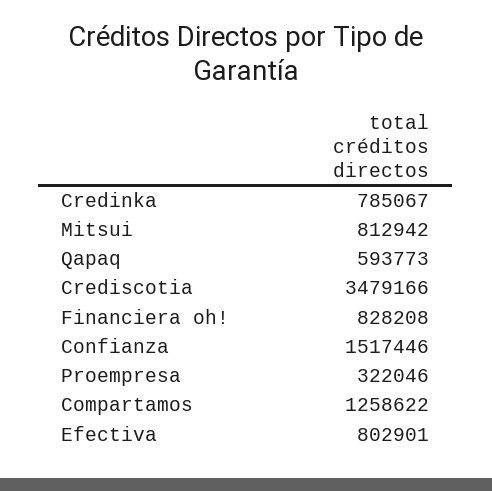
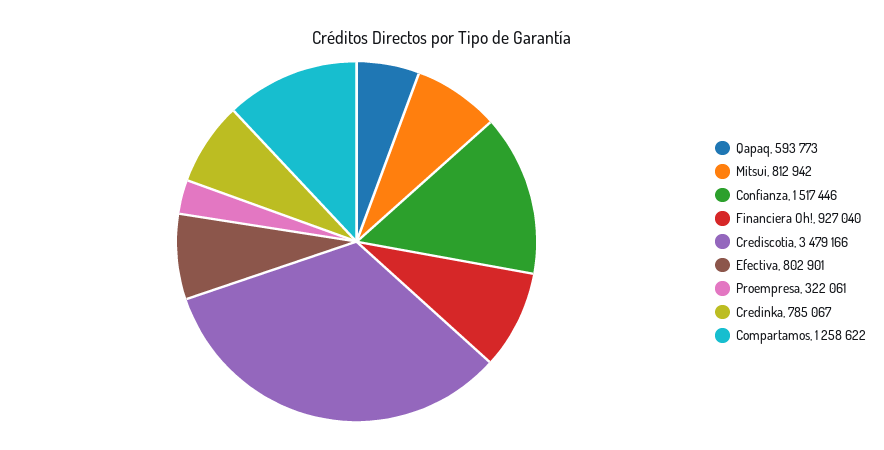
Financiera oh!: 828208 -> 927040
Proempresa: 322046 -> 322061

